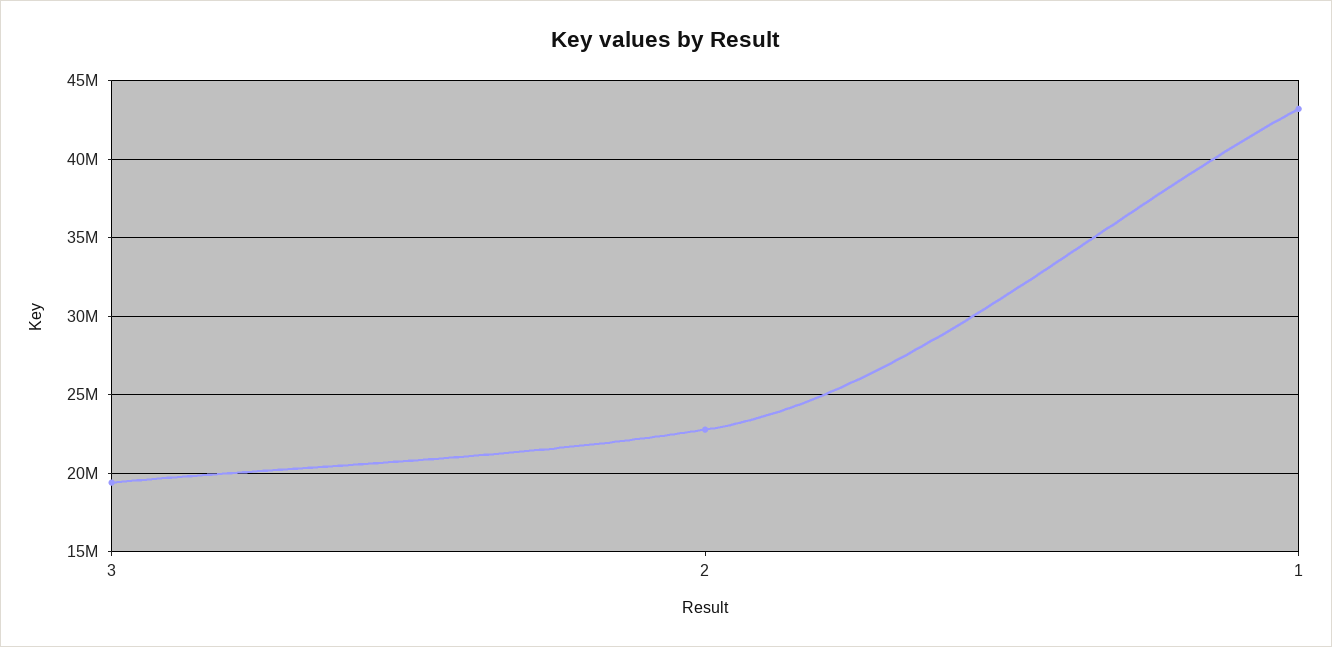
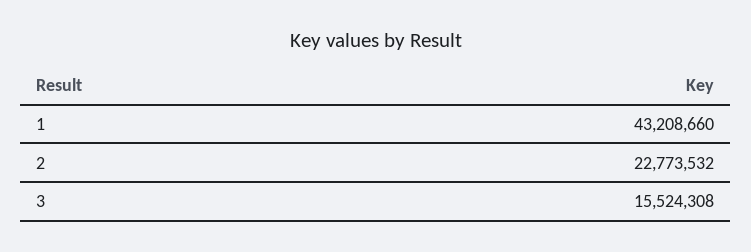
3: 19500000 -> 15524308

